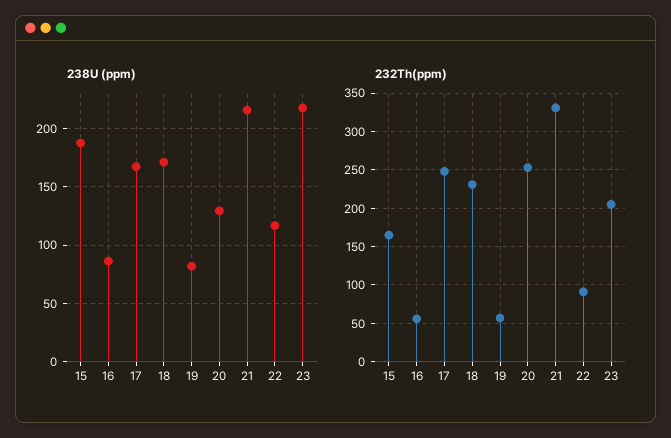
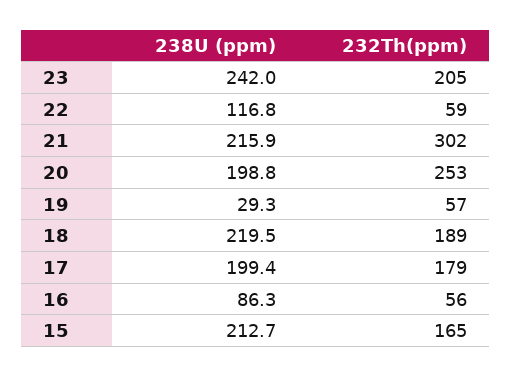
238U (ppm), 15: 190 -> 212.7
238U (ppm), 17: 170 -> 199.4
238U (ppm), 18: 170 -> 219.5
238U (ppm), 19: 80 -> 29.3
238U (ppm), 20: 130 -> 198.8
238U (ppm), 23: 220 -> 242
232Th(ppm), 17: 250 -> 179
232Th(ppm), 18: 230 -> 189
232Th(ppm), 21: 330 -> 302
232Th(ppm), 22: 90 -> 59

